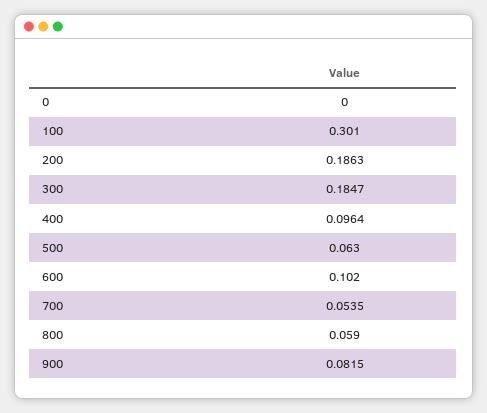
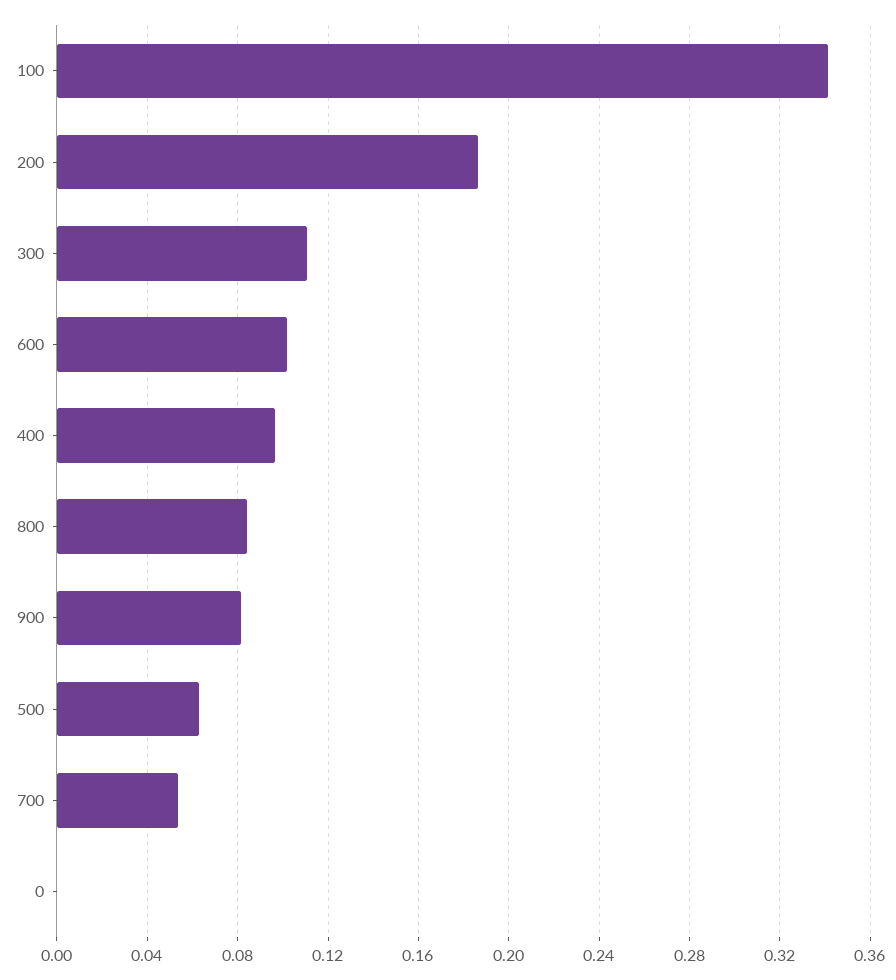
100: 0.301 -> 0.34
300: 0.1847 -> 0.11
800: 0.059 -> 0.085

